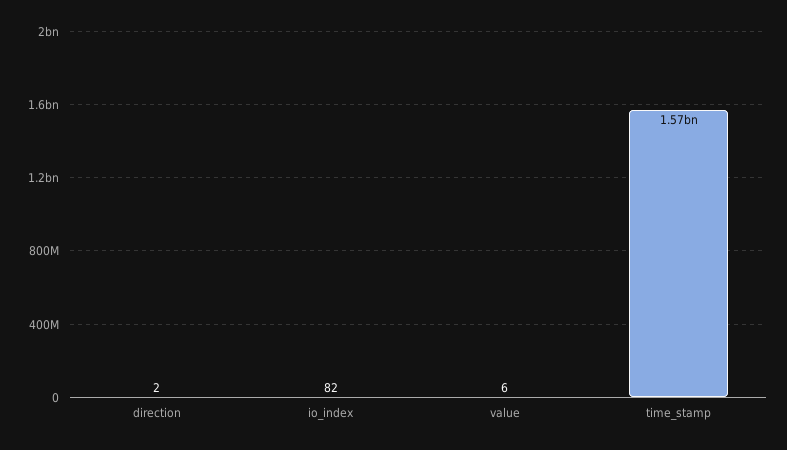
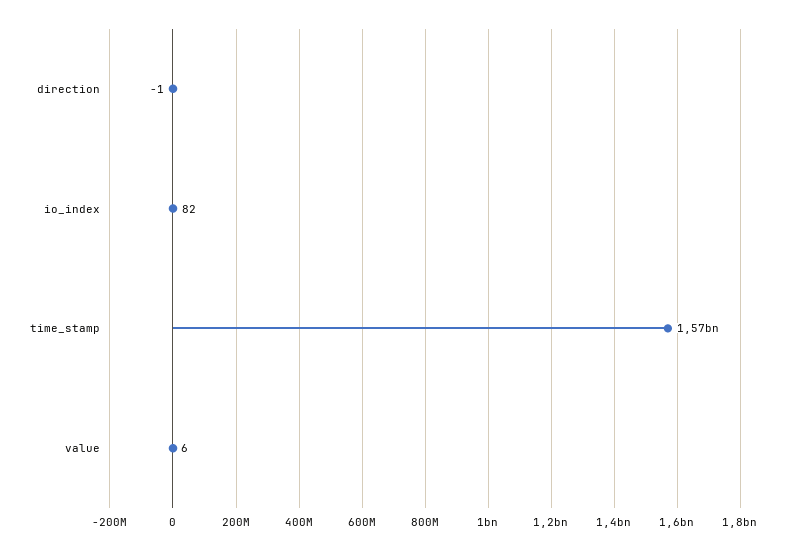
direction: 2 -> -1

